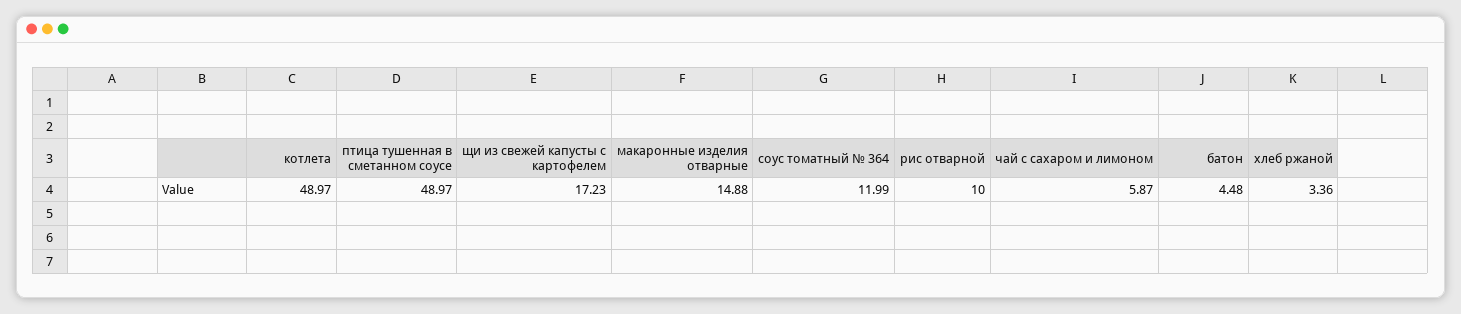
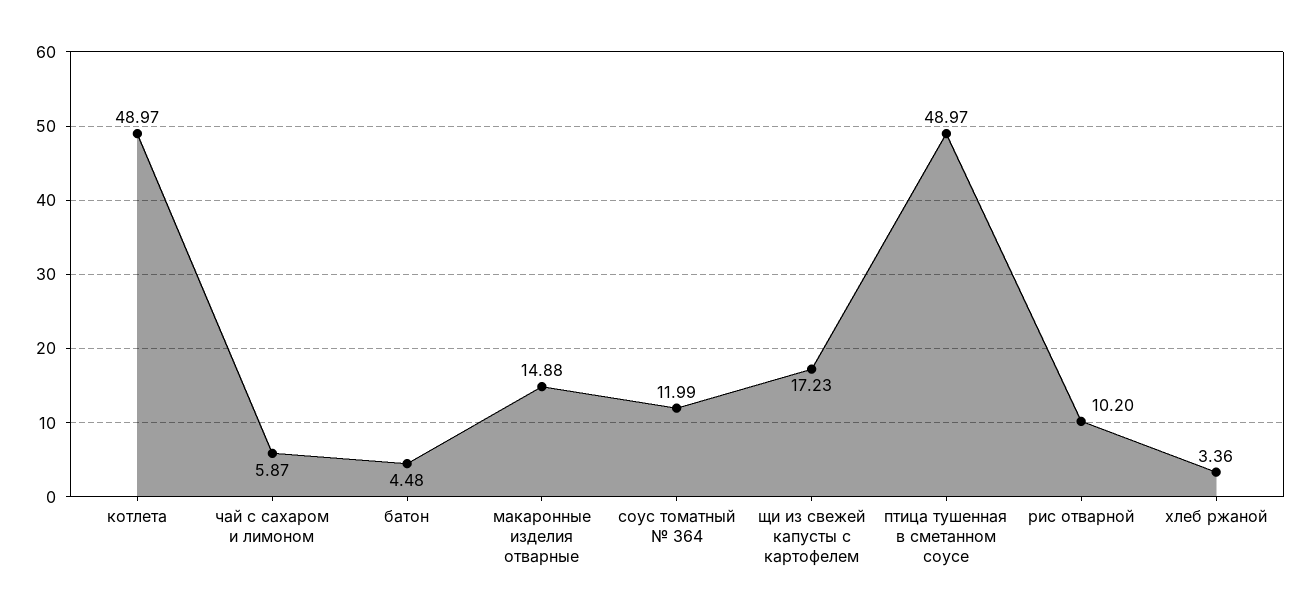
рис отварной: 10 -> 10.2

